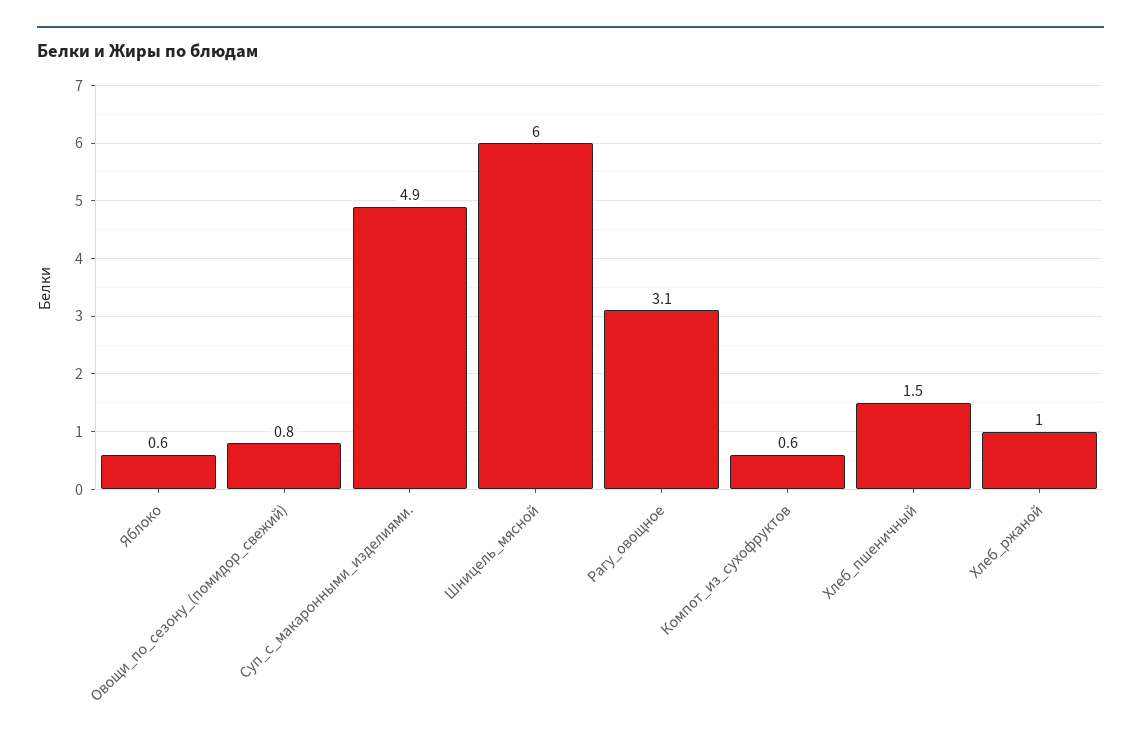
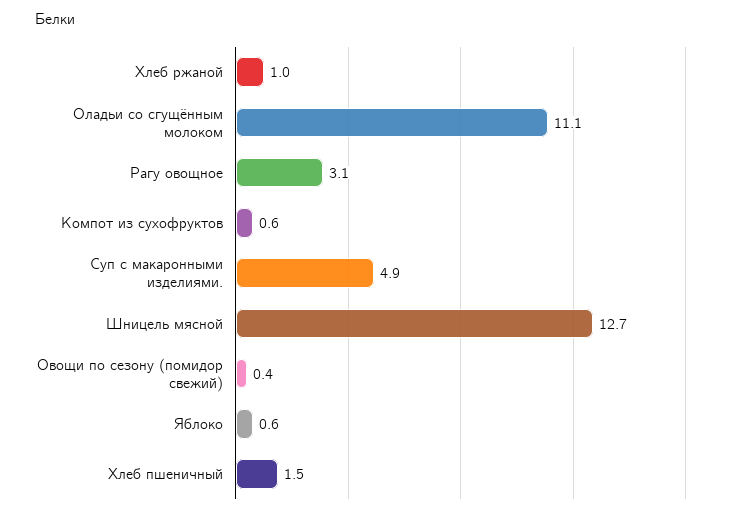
Овощи_по_сезону_(помидор_свежий): 0.8 -> 0.4
Шницель_мясной: 6 -> 12.7
Оладьи со сгущённым молоком: none -> 11.1

